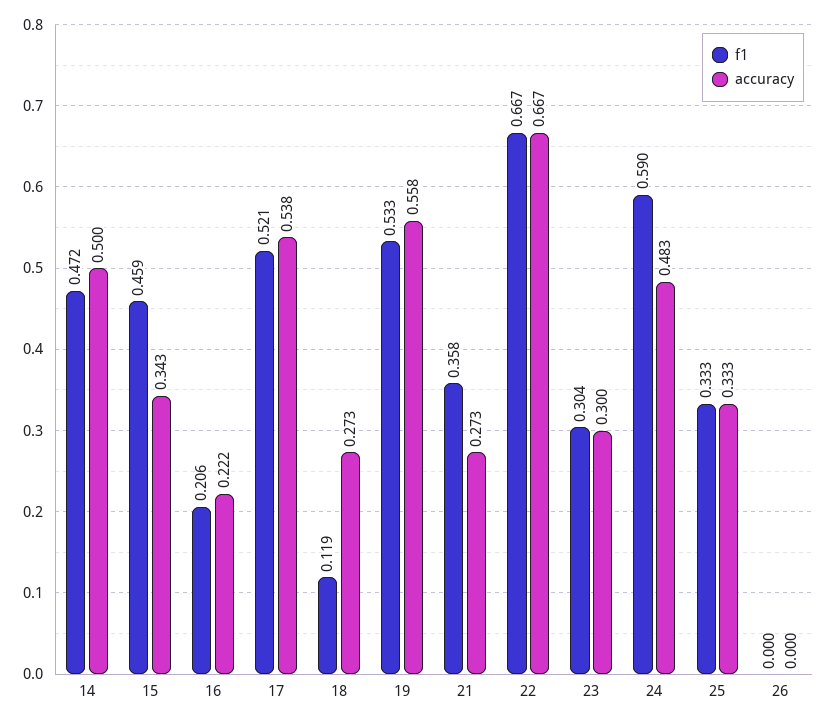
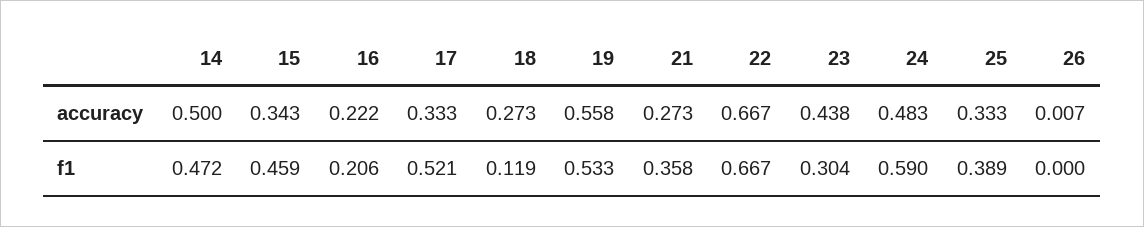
accuracy, 17: 0.538 -> 0.333
accuracy, 23: 0.3 -> 0.438
f1, 25: 0.333 -> 0.389
accuracy, 26: 0 -> 0.007

